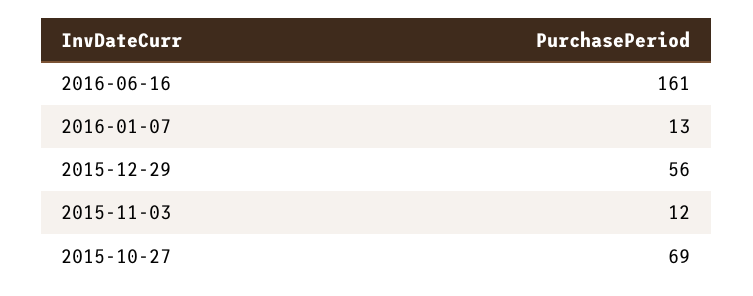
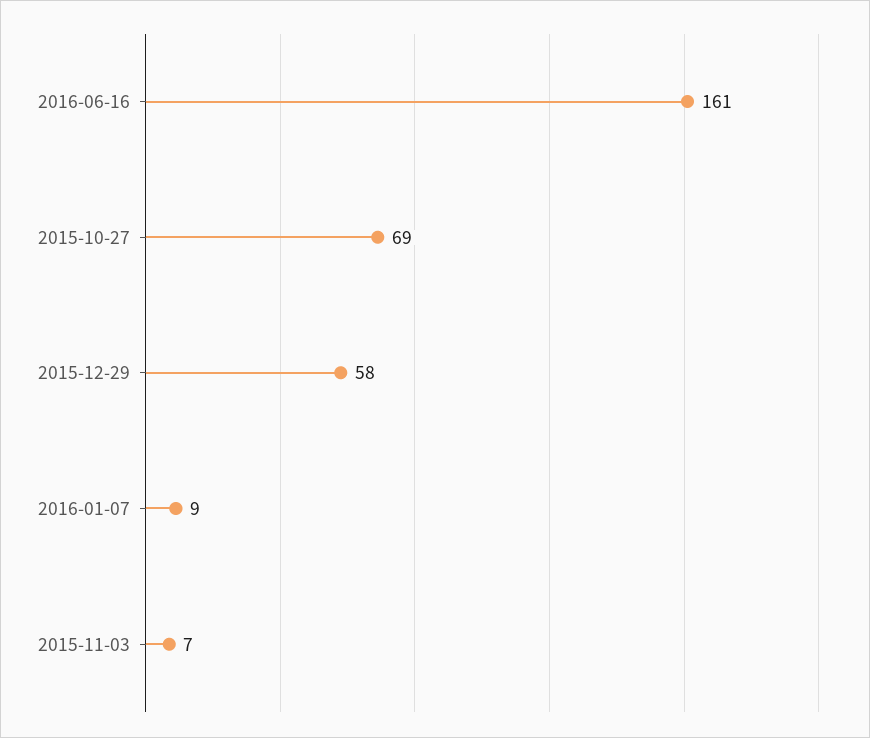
2016-01-07: 13 -> 9
2015-12-29: 56 -> 58
2015-11-03: 12 -> 7

